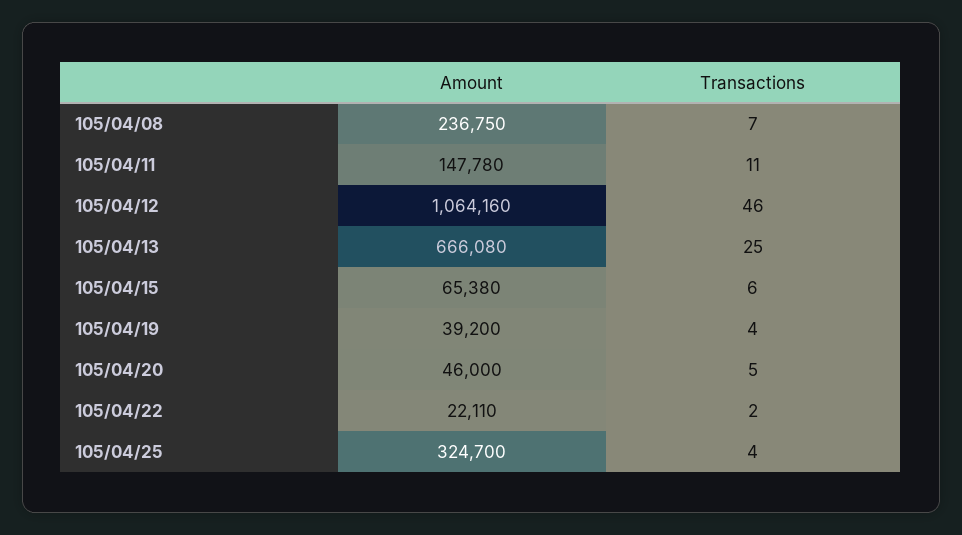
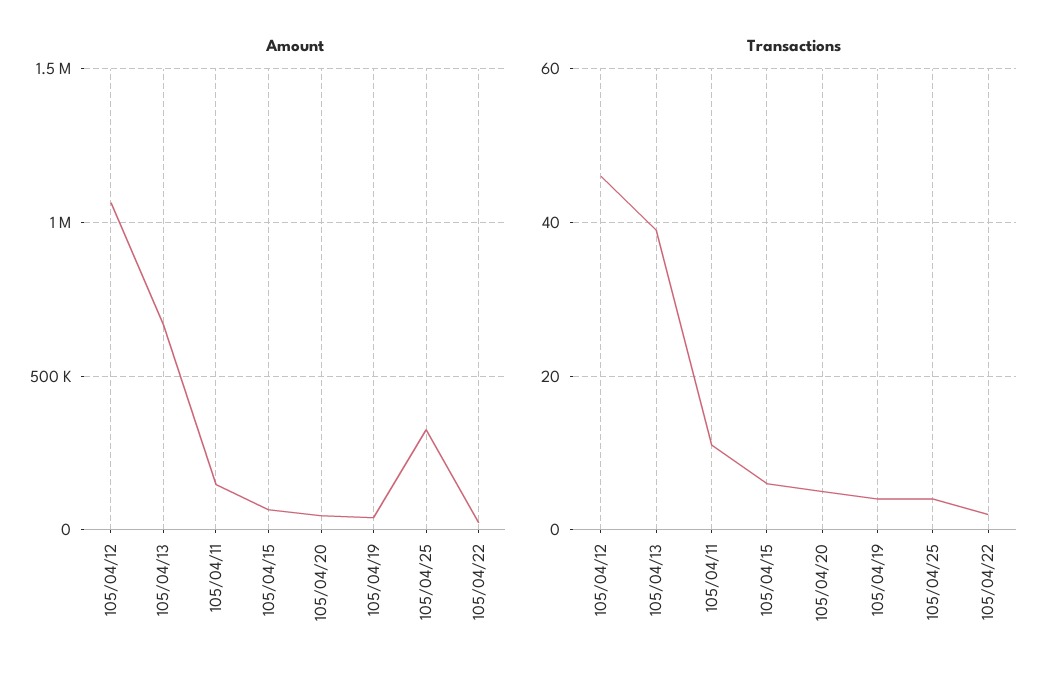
Amount, 105/04/08: 236750 -> none
Transactions, 105/04/08: 7 -> none
Transactions, 105/04/13: 25 -> 40

